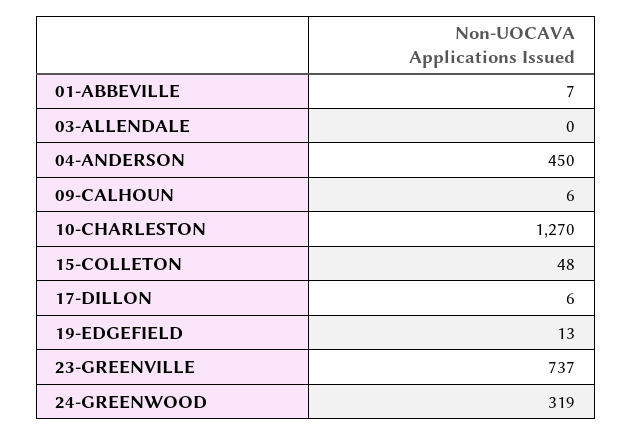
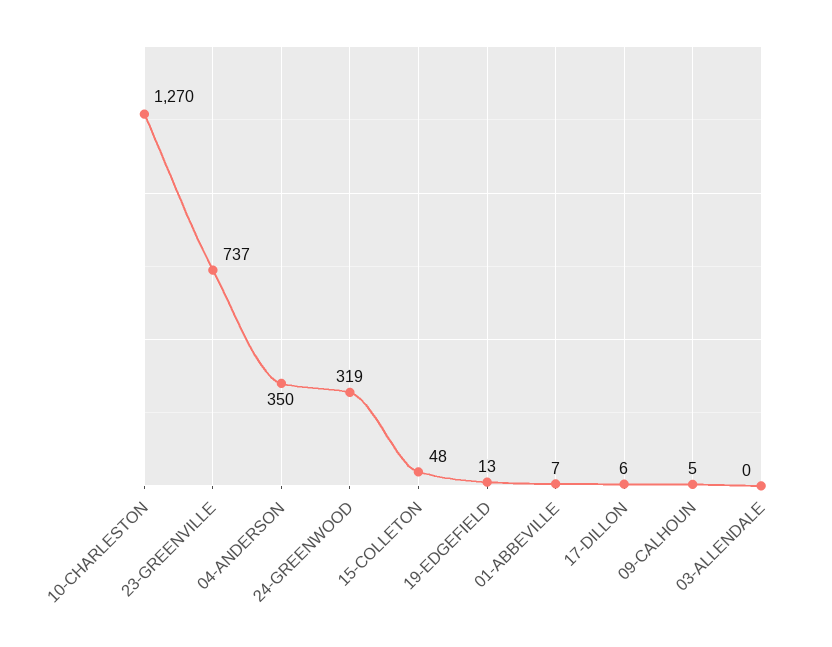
04-ANDERSON: 450 -> 350
09-CALHOUN: 6 -> 5

